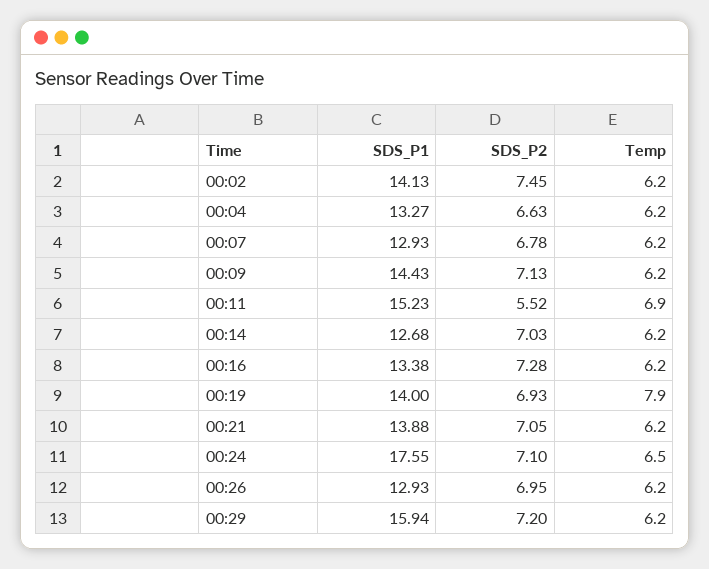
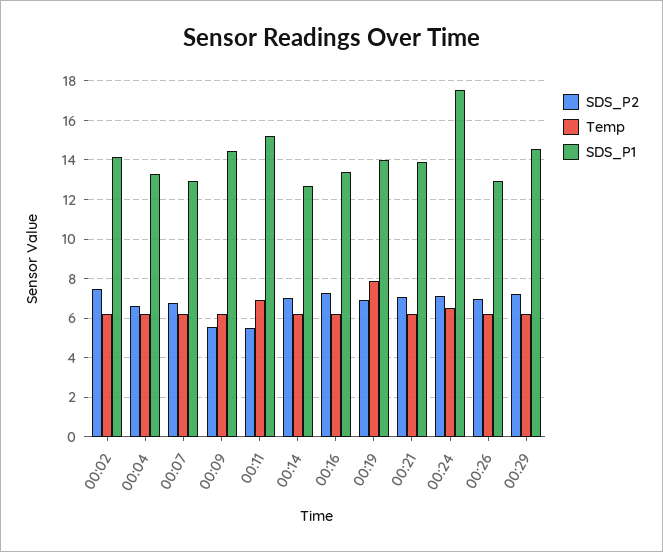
SDS_P2, 00:09: 7.13 -> 5.5
SDS_P1, 00:29: 15.94 -> 14.5

